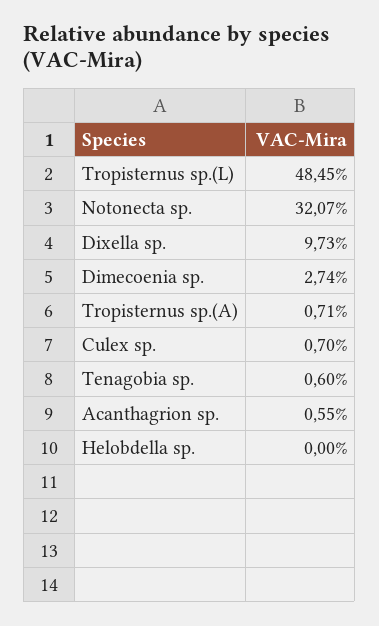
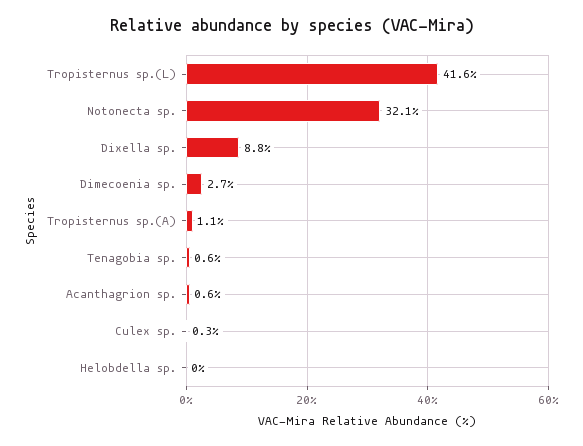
Tropisternus sp.(L): 48.45 -> 41.6
Dixella sp.: 9.73 -> 8.8
Tropisternus sp.(A): 0.71 -> 1.1
Culex sp.: 0.7 -> 0.3

